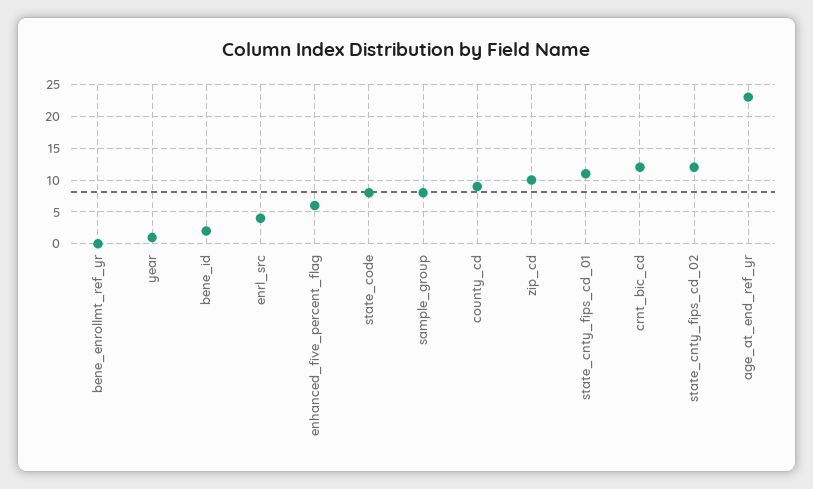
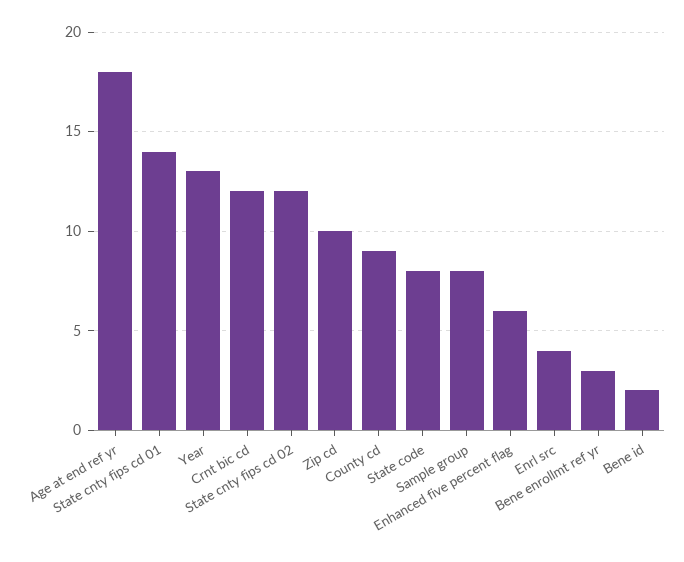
bene_enrollmt_ref_yr: 0 -> 3
year: 1 -> 13
state_cnty_fips_cd_01: 11 -> 14
age_at_end_ref_yr: 23 -> 18

